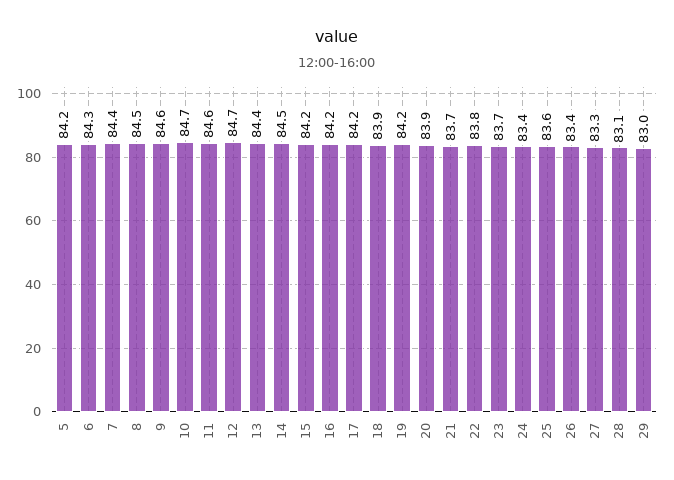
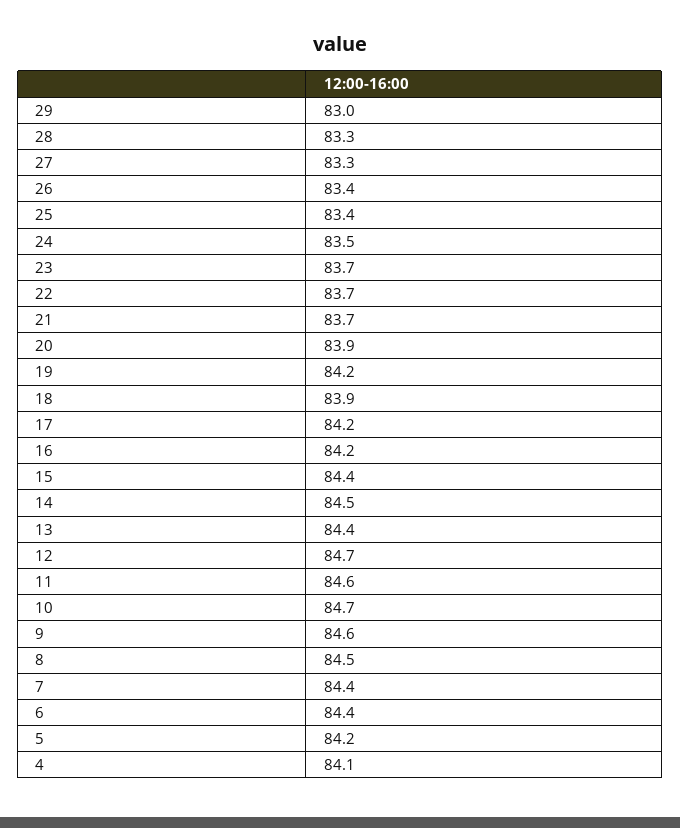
6: 84.3 -> 84.4
15: 84.2 -> 84.4
22: 83.8 -> 83.7
24: 83.4 -> 83.5
25: 83.6 -> 83.4
28: 83.1 -> 83.3
4: none -> 84.1

